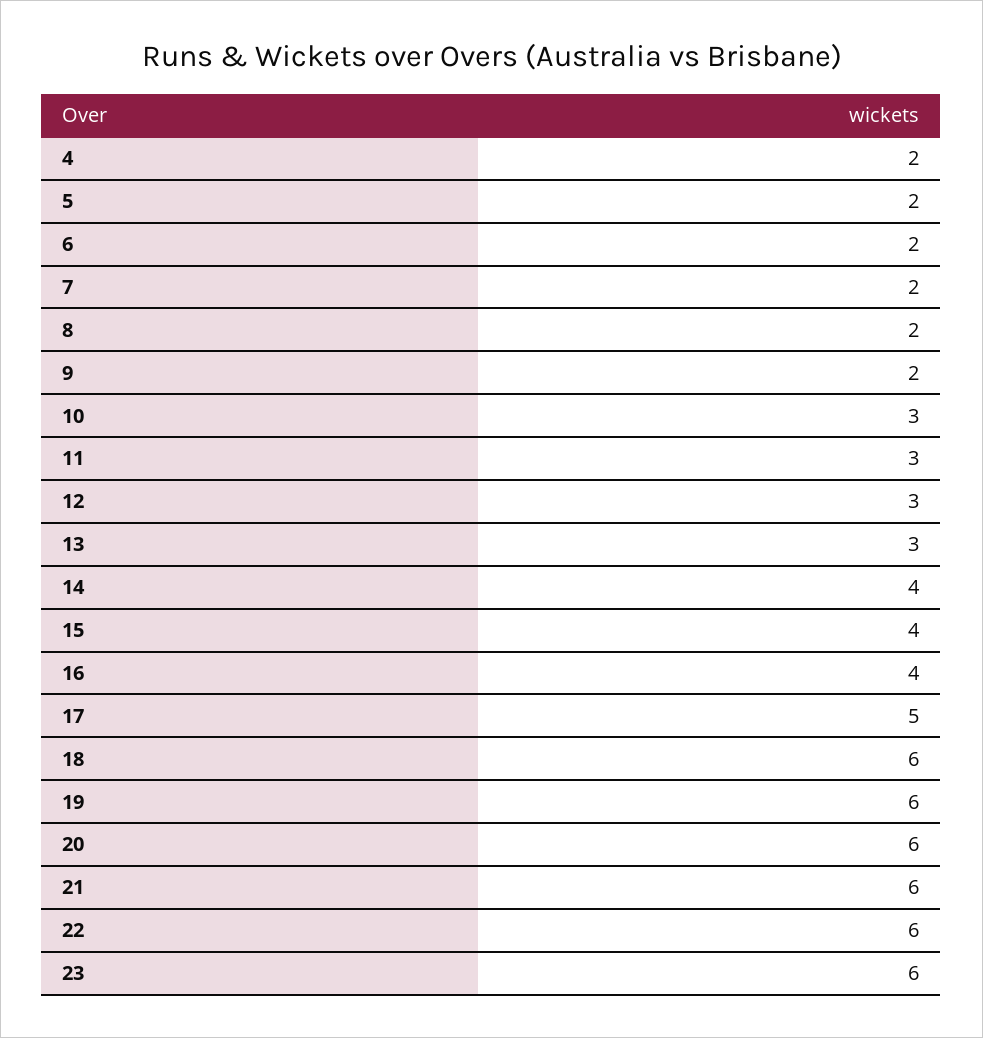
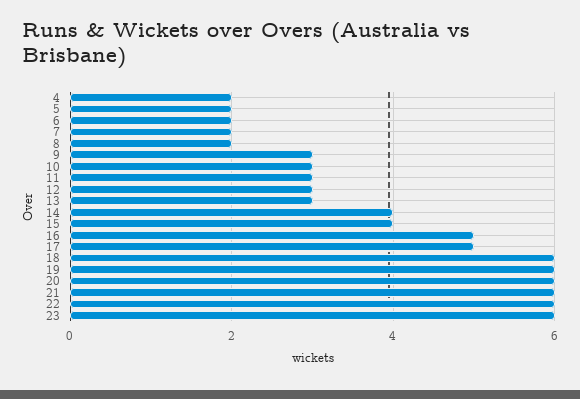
9: 2 -> 3
16: 4 -> 5

